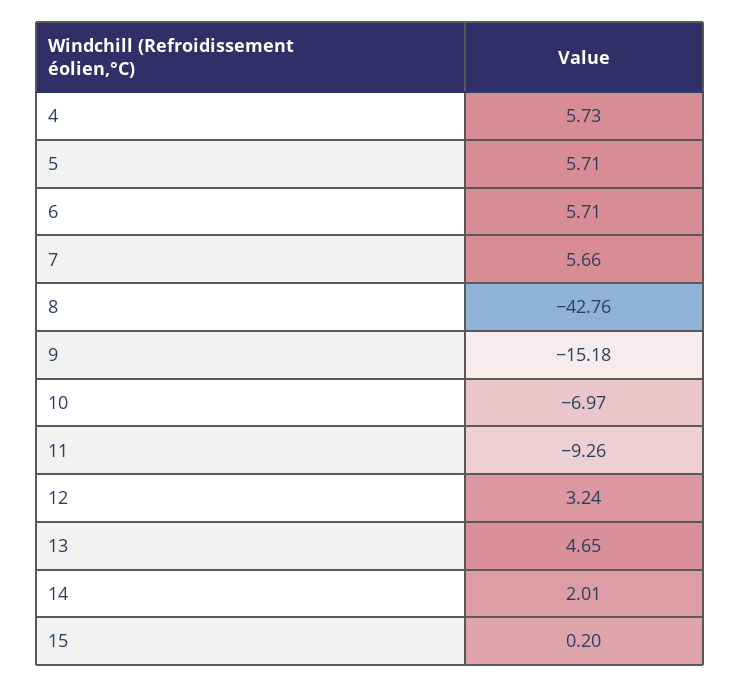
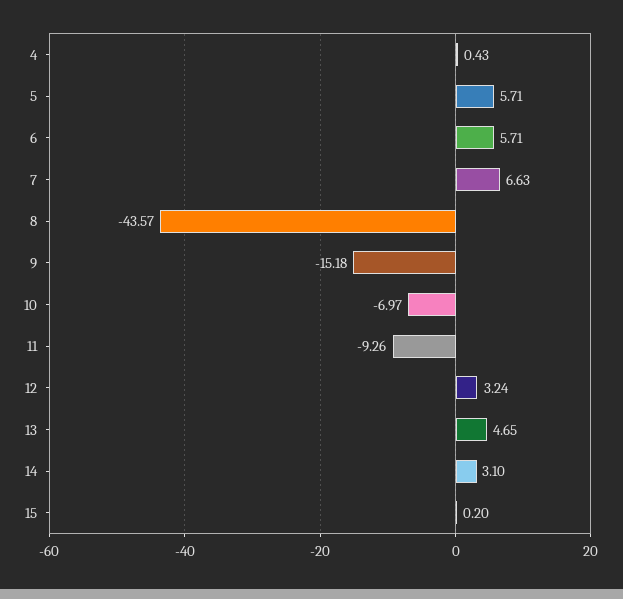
4: 5.73 -> 0.43
7: 5.66 -> 6.63
8: -42.76 -> -43.57
14: 2.01 -> 3.1

